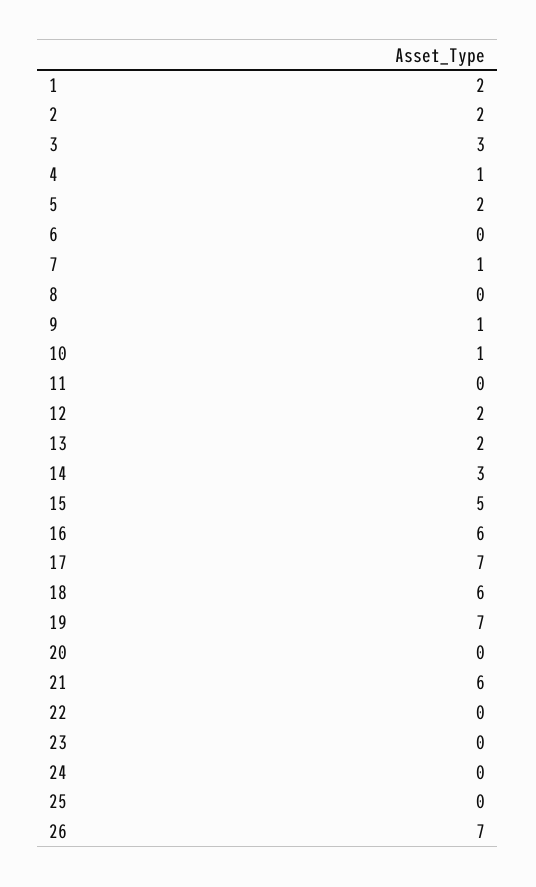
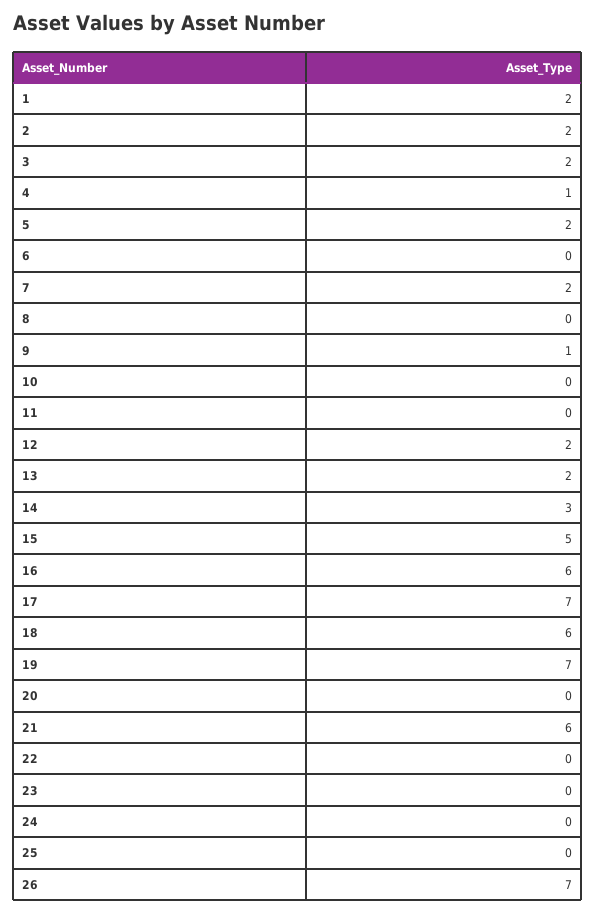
3: 3 -> 2
7: 1 -> 2
10: 1 -> 0

